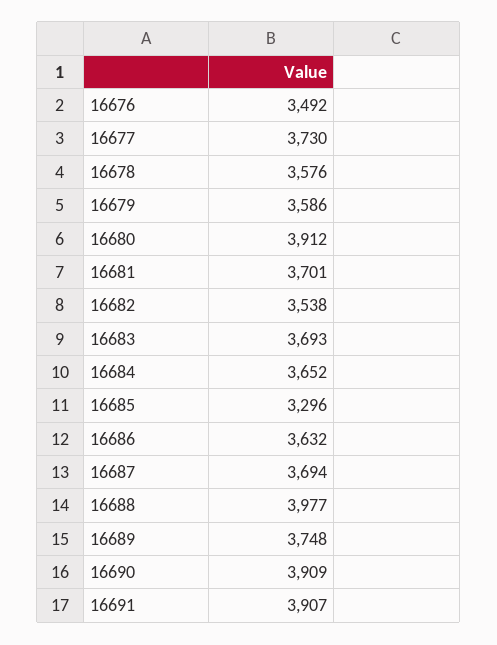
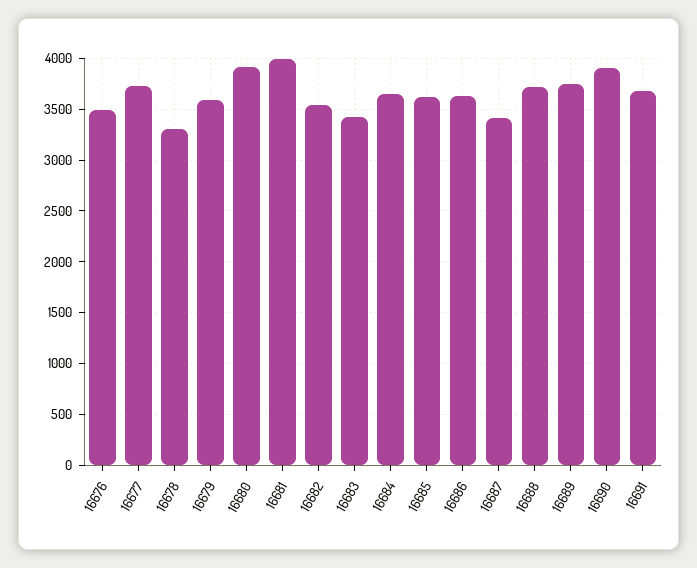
16678: 3576 -> 3300
16681: 3701 -> 4000
16683: 3693 -> 3400
16685: 3296 -> 3600
16687: 3694 -> 3400
16688: 3977 -> 3700
16691: 3907 -> 3700

